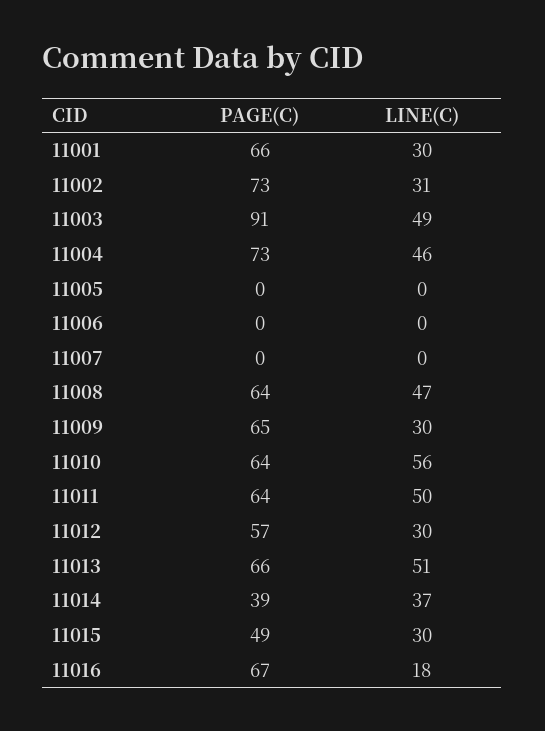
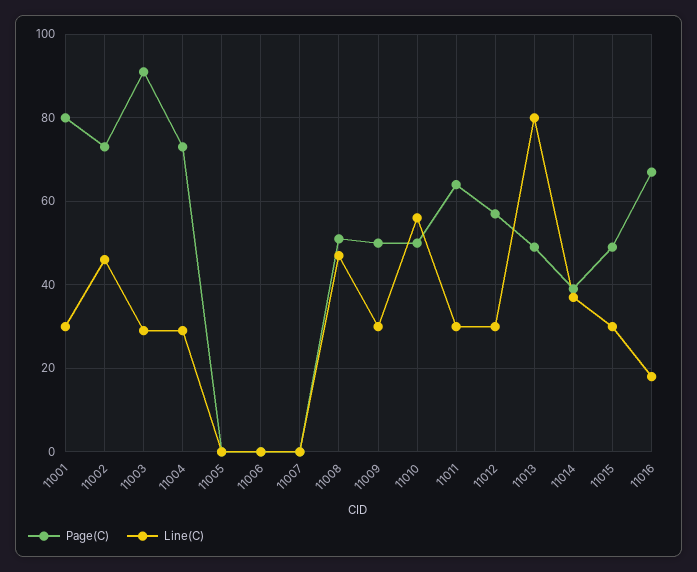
PAGE(C), 11001: 66 -> 80
LINE(C), 11002: 31 -> 45
LINE(C), 11003: 49 -> 30
LINE(C), 11004: 46 -> 30
PAGE(C), 11008: 64 -> 50
PAGE(C), 11009: 65 -> 50
PAGE(C), 11010: 64 -> 50
LINE(C), 11011: 50 -> 30
PAGE(C), 11013: 66 -> 50
LINE(C), 11013: 51 -> 80

